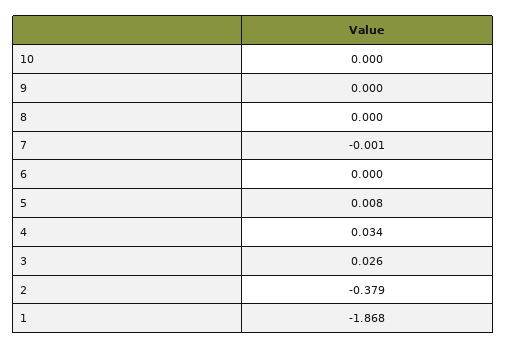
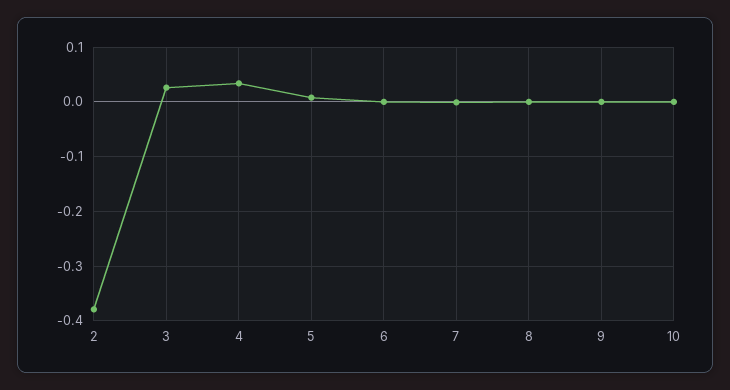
1: -1.868 -> none

